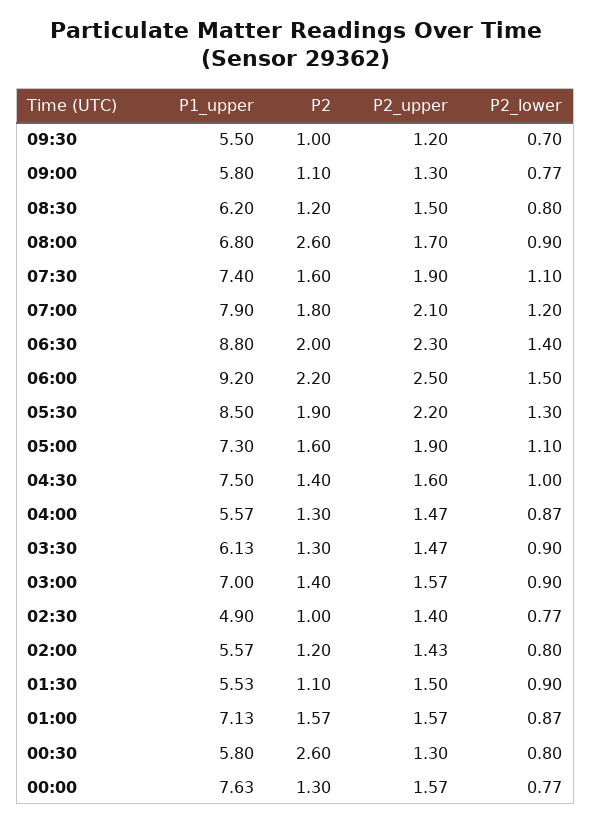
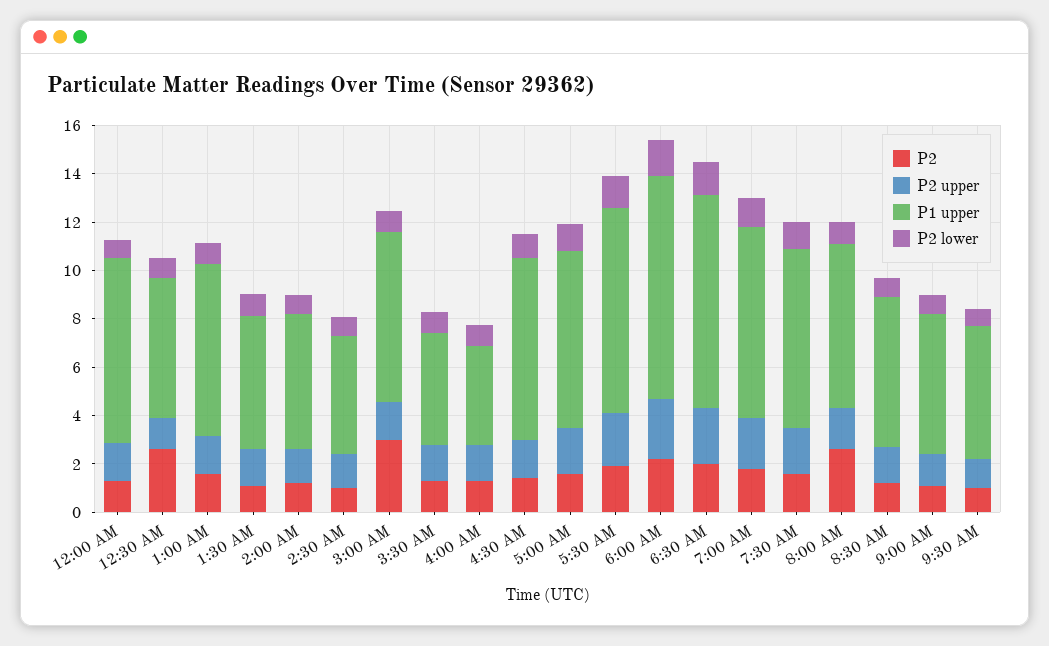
P1_upper, 04:00: 5.57 -> 4
P1_upper, 03:30: 6.13 -> 4.5
P2, 03:00: 1.4 -> 3

